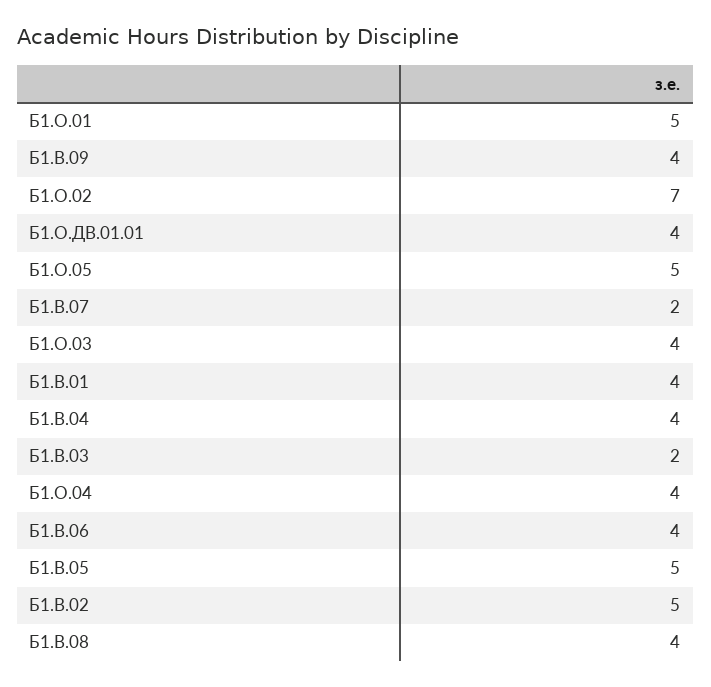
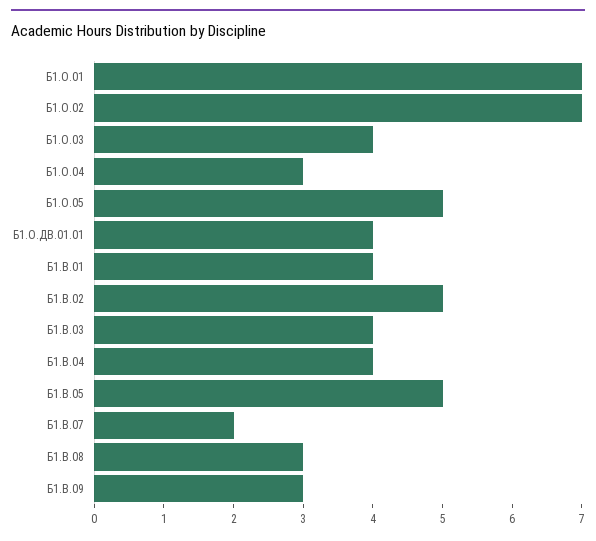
Б1.О.01: 5 -> 7
Б1.В.09: 4 -> 3
Б1.В.03: 2 -> 4
Б1.О.04: 4 -> 3
Б1.В.06: 4 -> none
Б1.В.08: 4 -> 3

